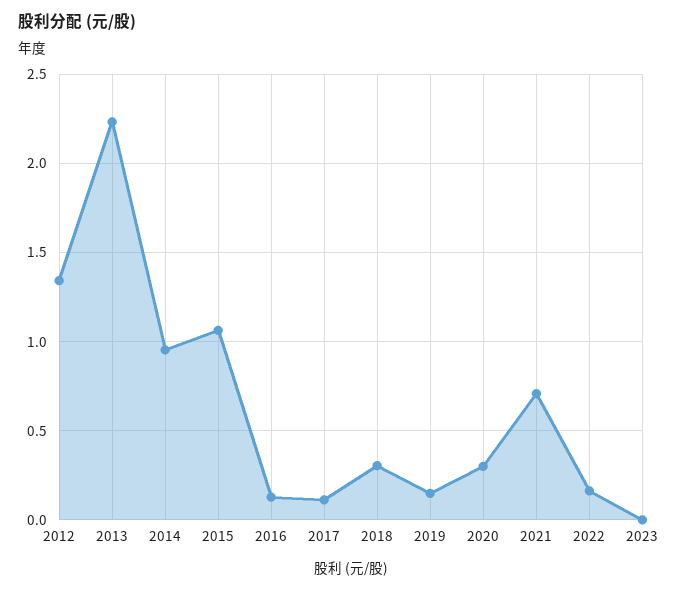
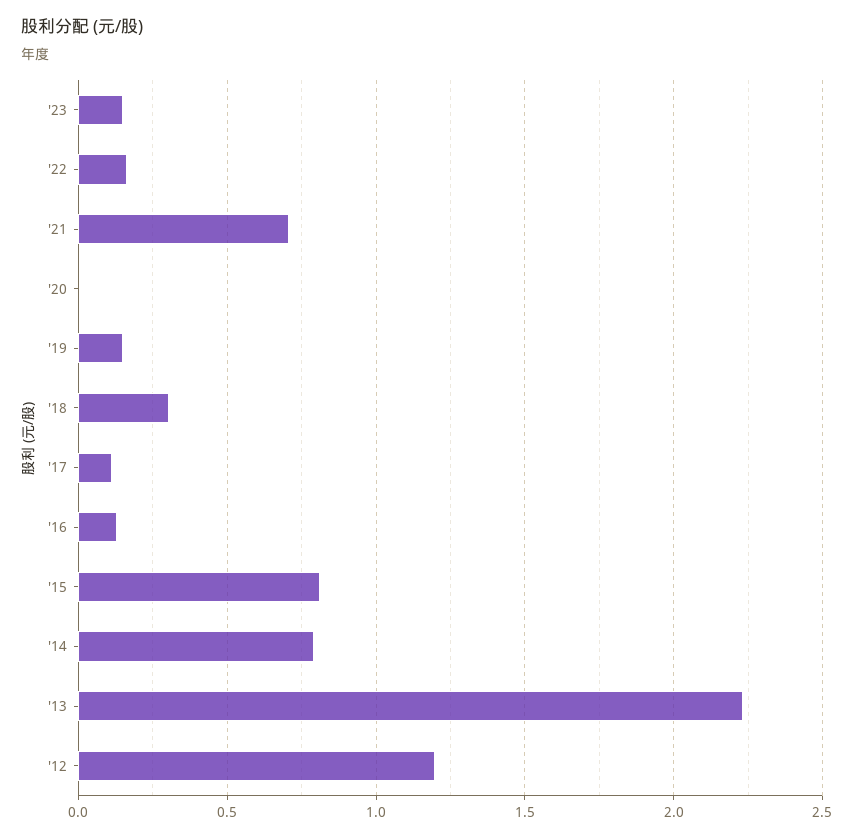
2012: 1.35 -> 1.2
2014: 0.95 -> 0.8
2015: 1.05 -> 0.8
2020: 0.3 -> 0
2023: 0 -> 0.15

